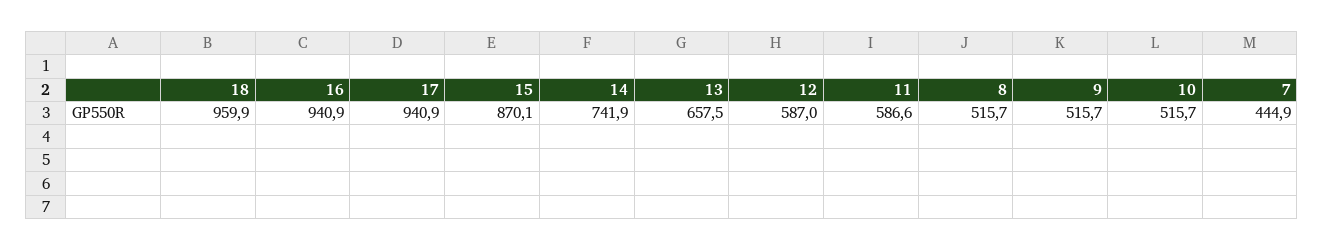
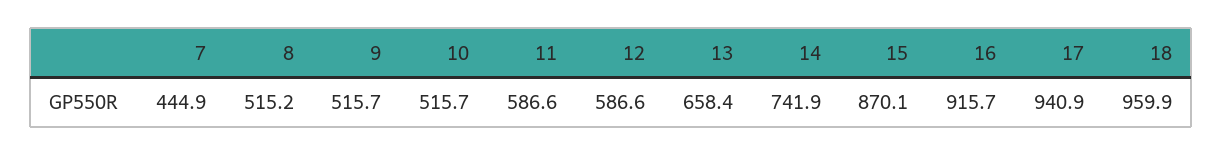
16: 940.9 -> 915.7
13: 657.5 -> 658.4
12: 587 -> 586.6
8: 515.7 -> 515.2

